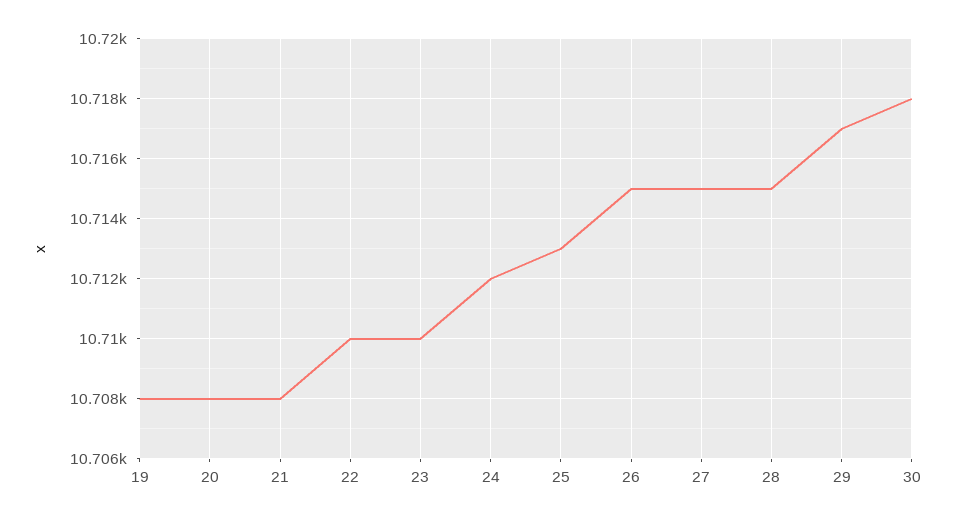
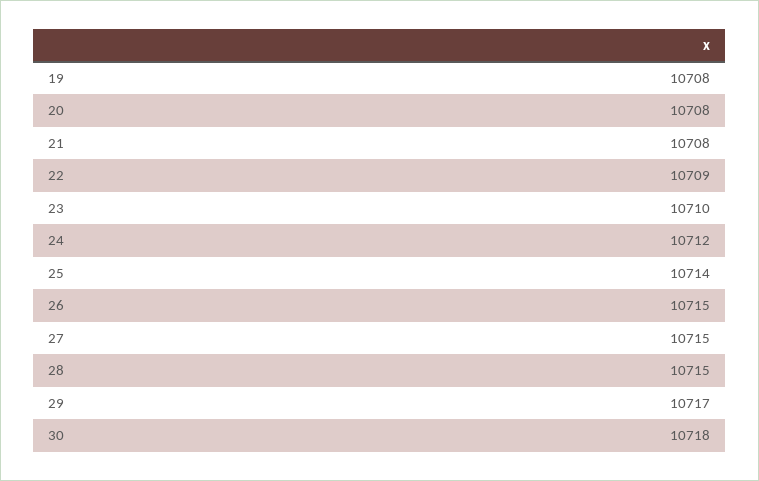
22: 10710 -> 10709
25: 10713 -> 10714

